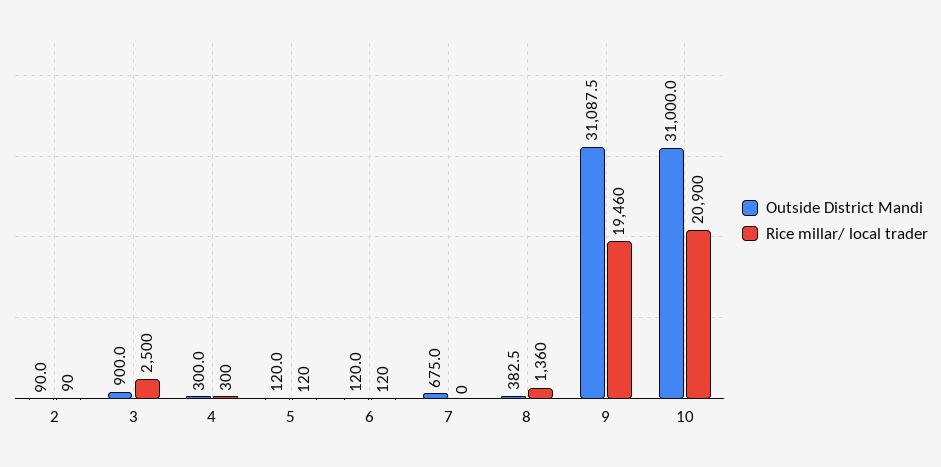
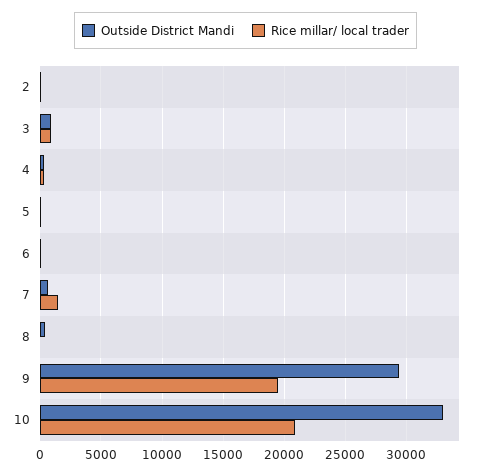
Rice millar/ local trader, 3: 2500 -> 1000
Rice millar/ local trader, 7: 0 -> 1500
Rice millar/ local trader, 8: 1360 -> 0
Outside District Mandi, 9: 31087.5 -> 29500
Outside District Mandi, 10: 31000 -> 33000

